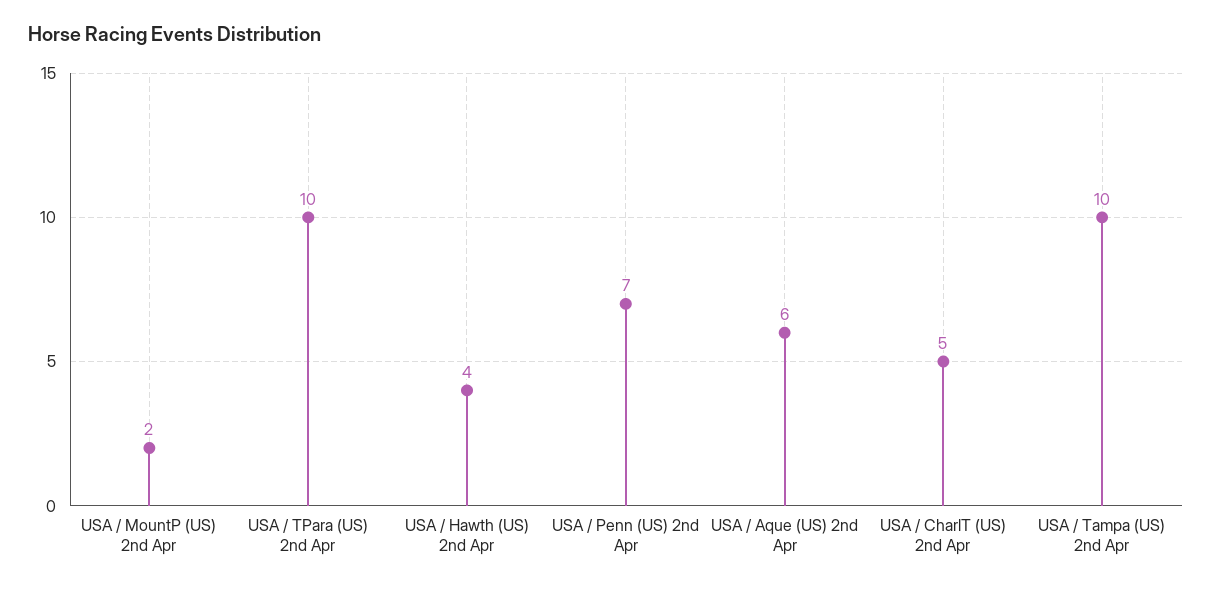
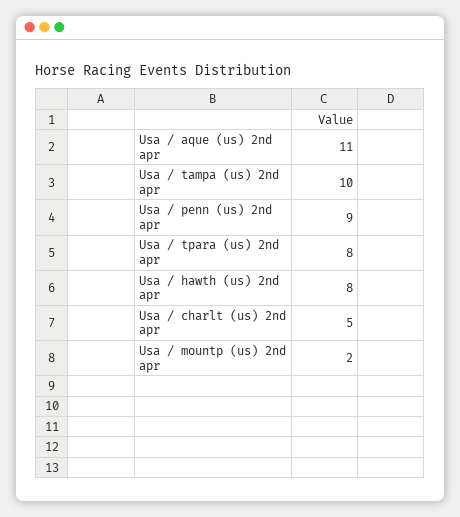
USA / TPara (US) 2nd Apr: 10 -> 8
USA / Hawth (US) 2nd Apr: 4 -> 8
USA / Penn (US) 2nd Apr: 7 -> 9
USA / Aque (US) 2nd Apr: 6 -> 11

